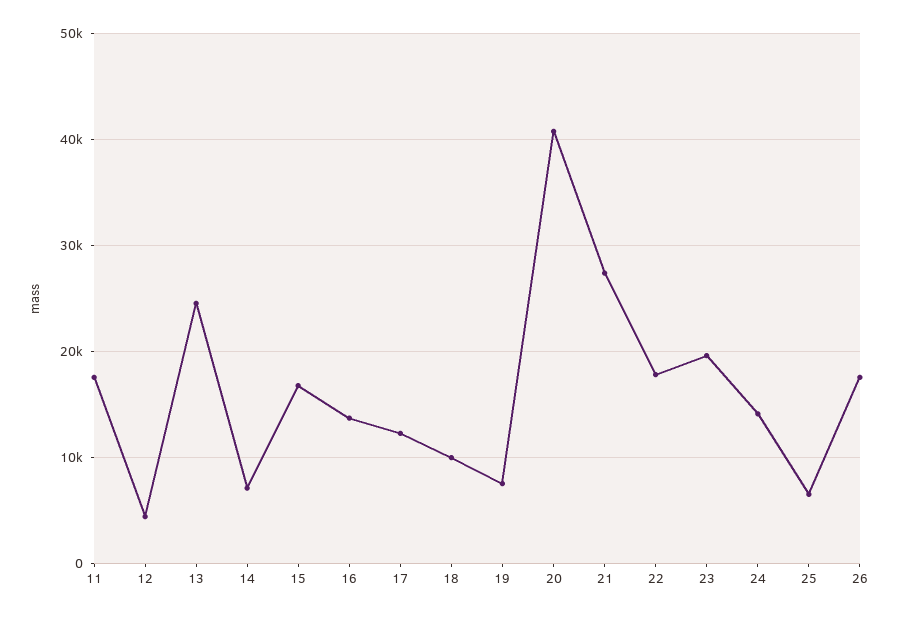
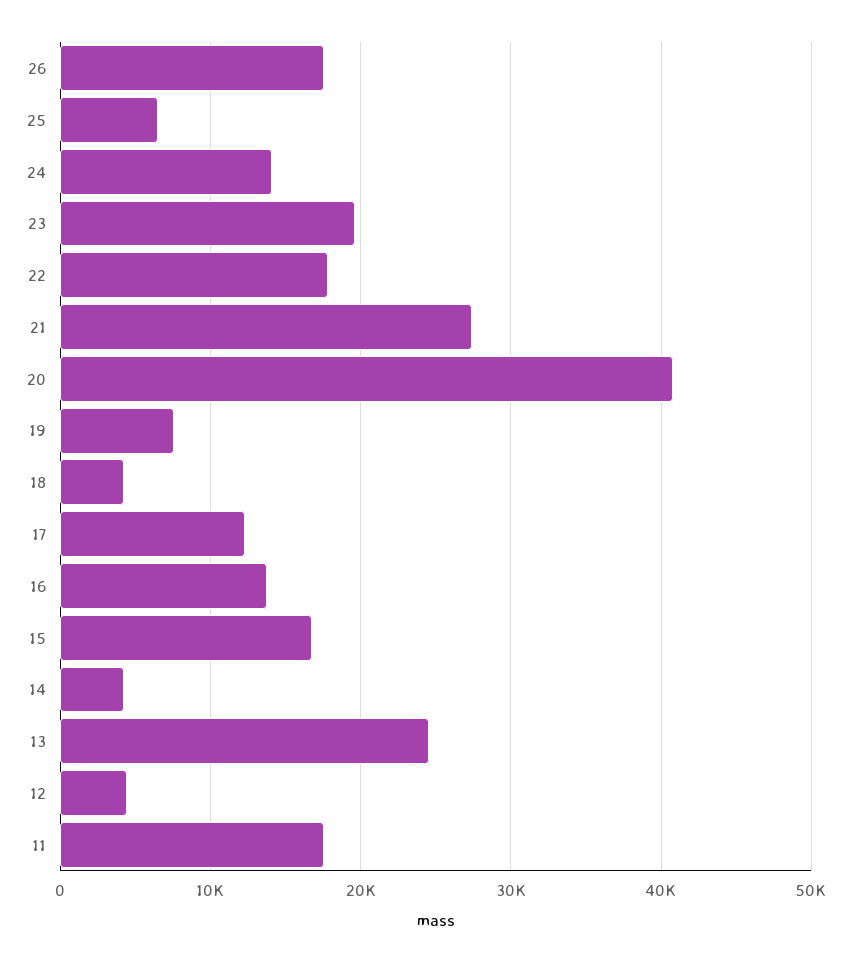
14: 7000 -> 4000
18: 10000 -> 4000

